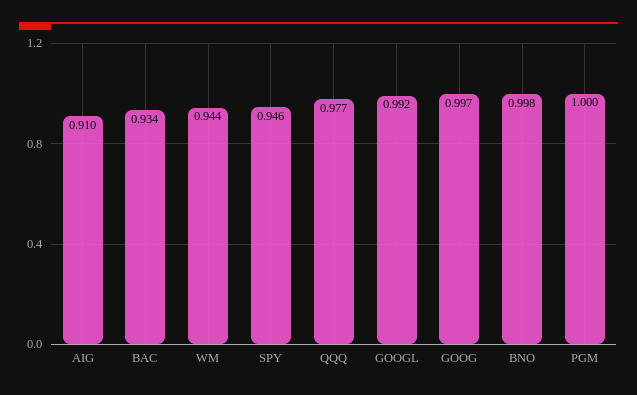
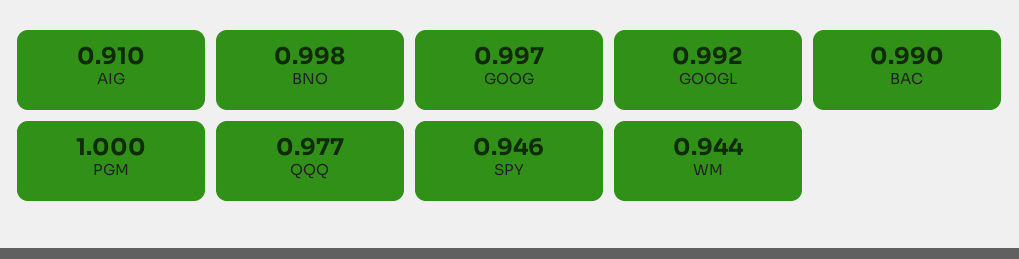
BAC: 0.934 -> 0.99

